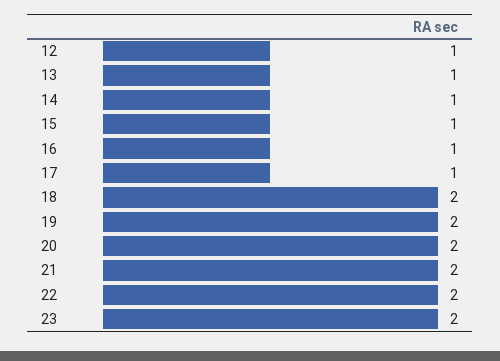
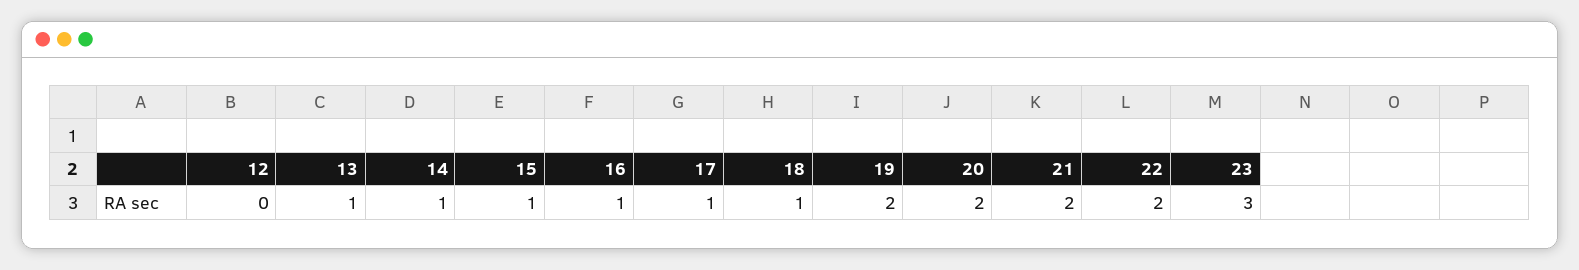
12: 1 -> 0
18: 2 -> 1
23: 2 -> 3

